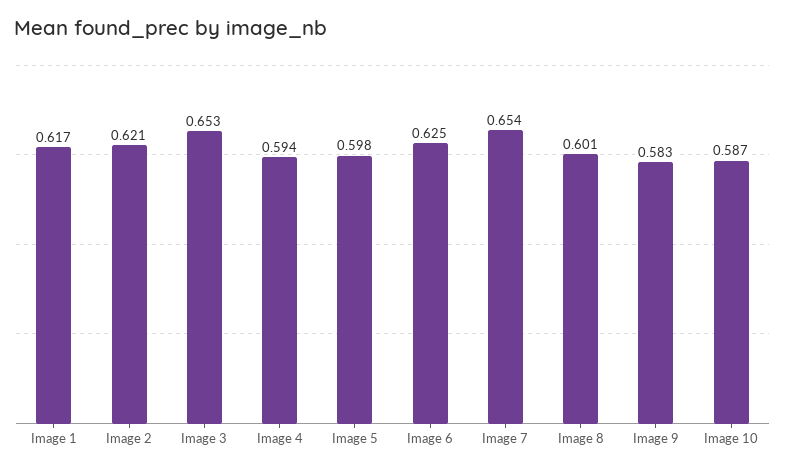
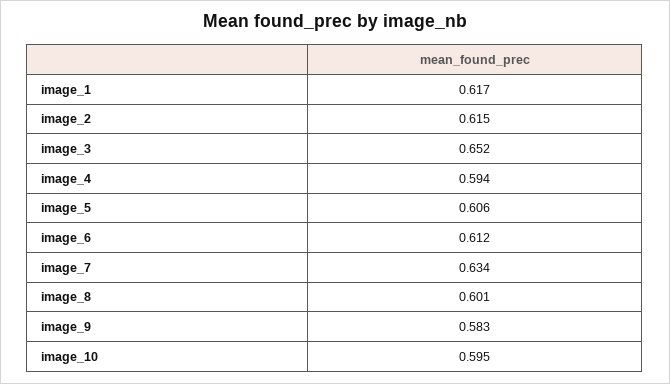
Image 2: 0.621 -> 0.615
Image 3: 0.653 -> 0.652
Image 5: 0.598 -> 0.606
Image 6: 0.625 -> 0.612
Image 7: 0.654 -> 0.634
Image 10: 0.587 -> 0.595

